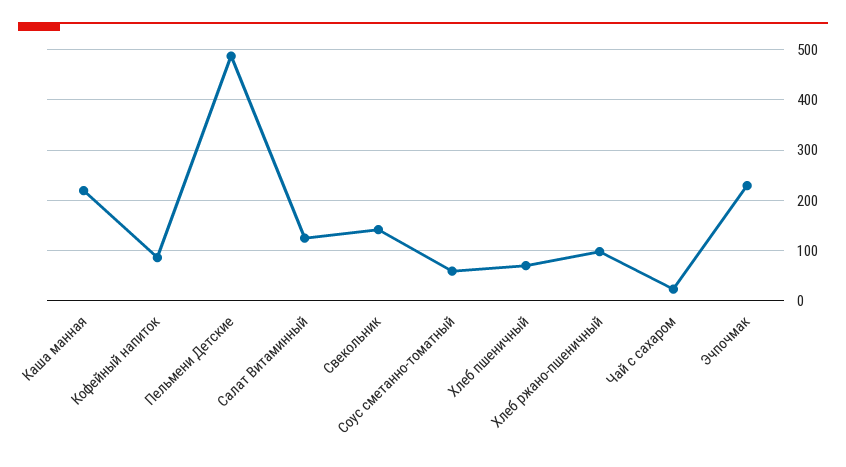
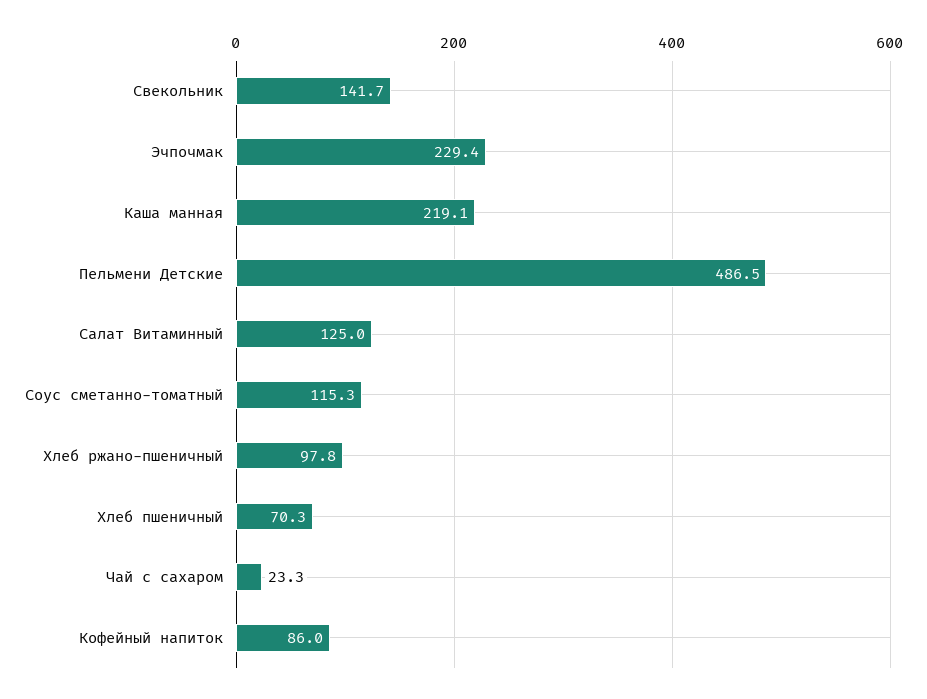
Соус сметанно-томатный: 60 -> 115.3

